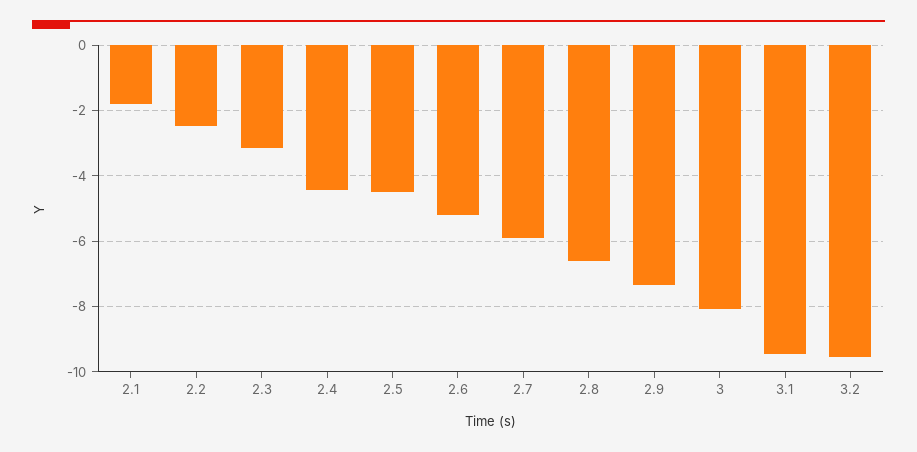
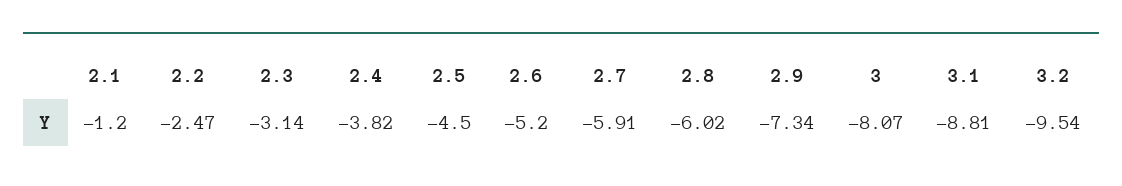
2.1: -1.8 -> -1.2
2.4: -4.4 -> -3.82
2.8: -6.6 -> -6.02
3.1: -9.4 -> -8.81

